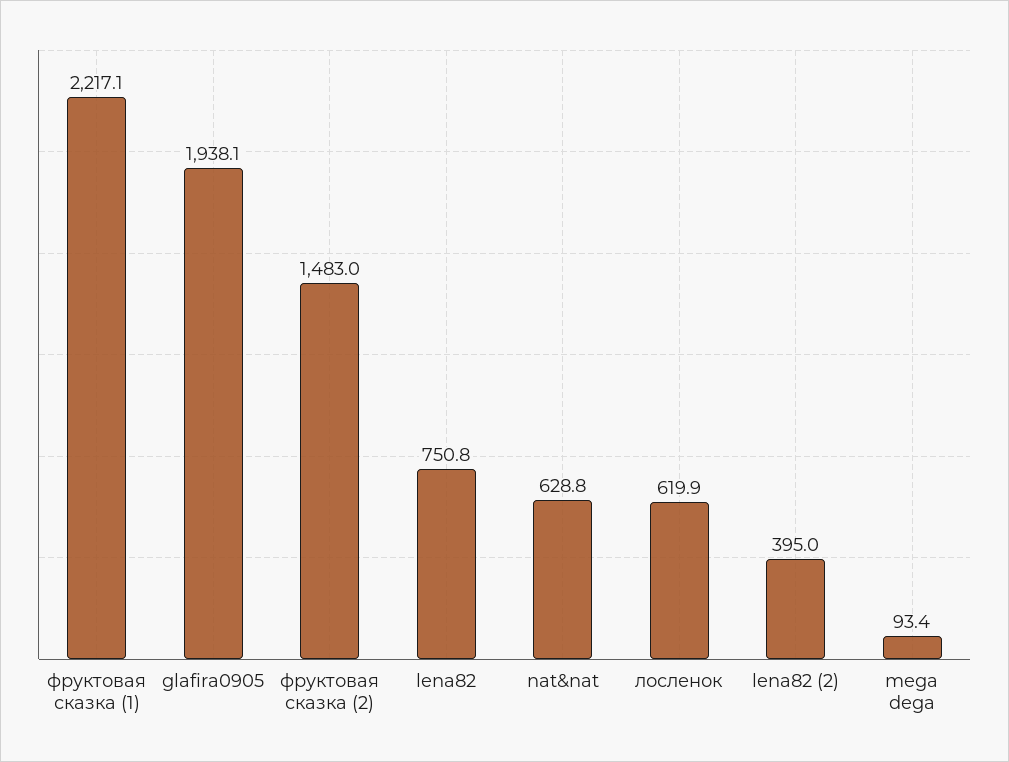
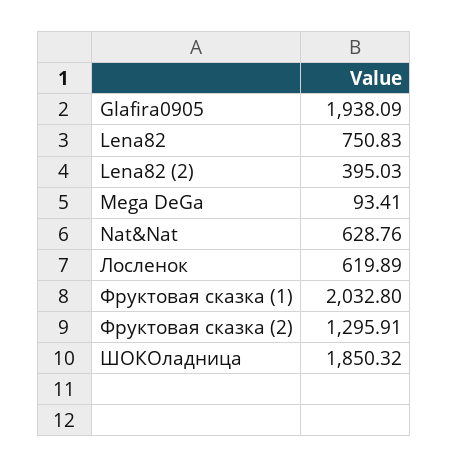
фруктовая сказка (1): 2217.1 -> 2032.8
фруктовая сказка (2): 1483 -> 1295.91
ШОКОладница: none -> 1850.32

